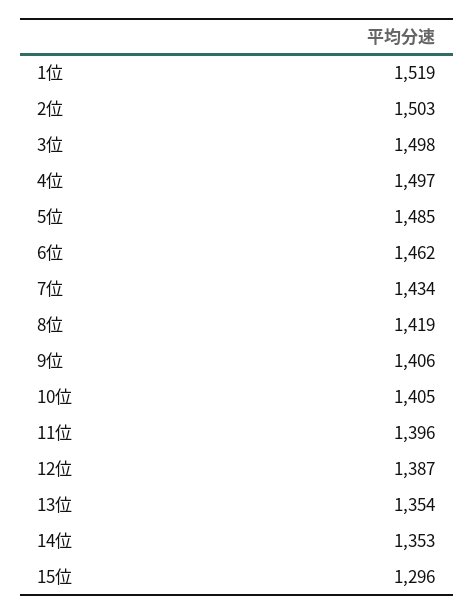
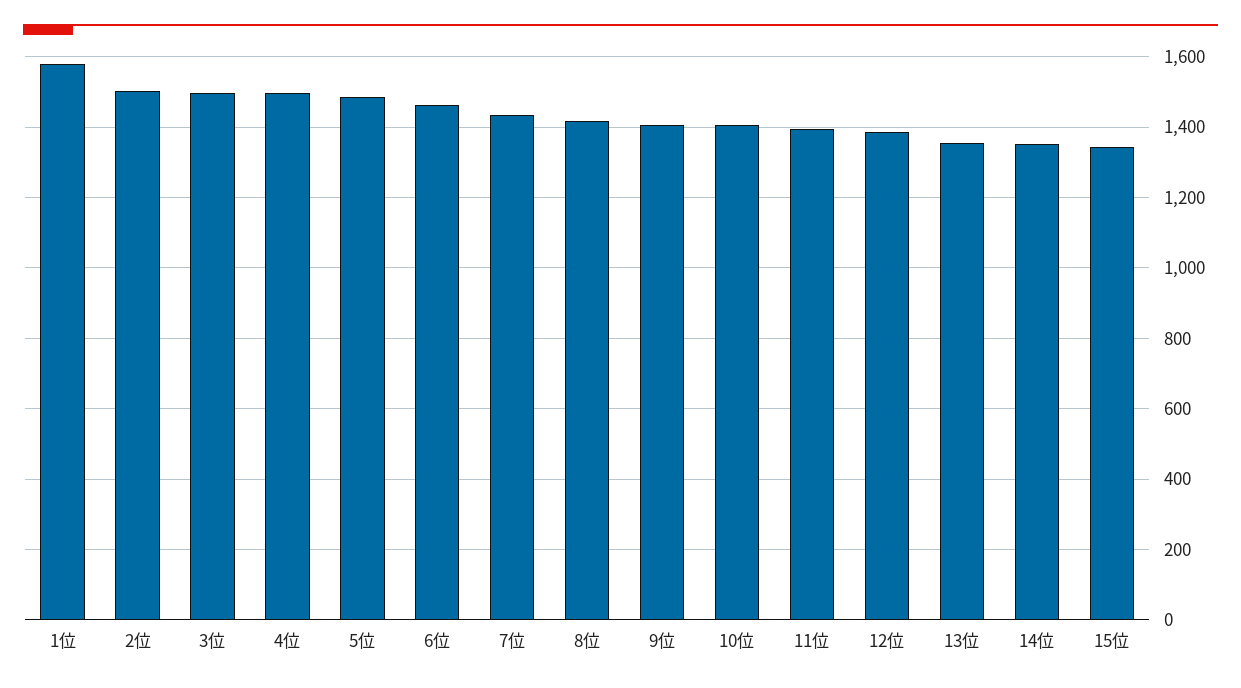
1位: 1519 -> 1580
15位: 1296 -> 1340

